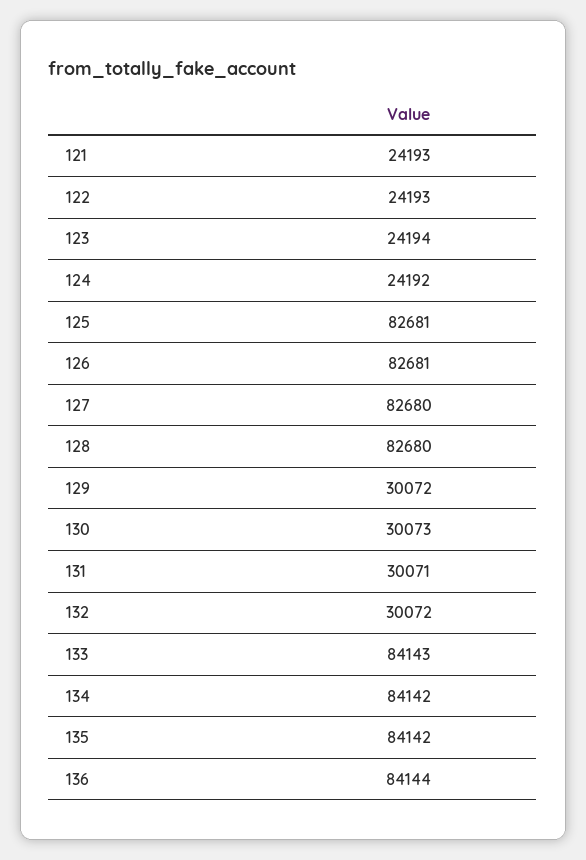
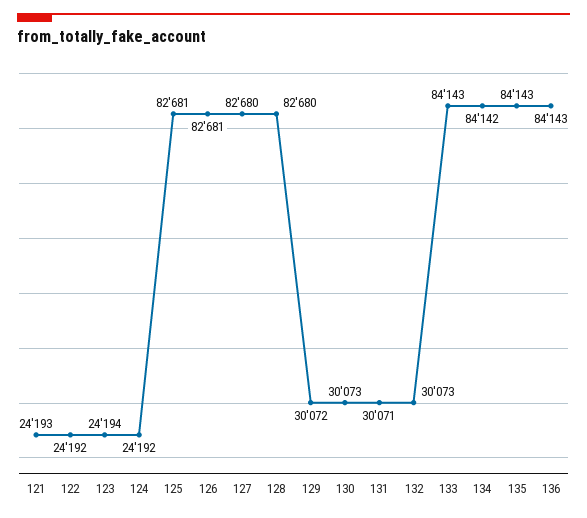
122: 24193 -> 24192
132: 30072 -> 30073
135: 84142 -> 84143
136: 84144 -> 84143

